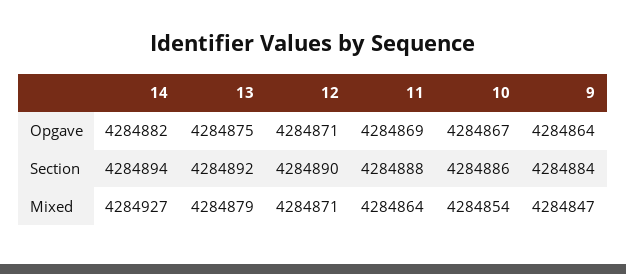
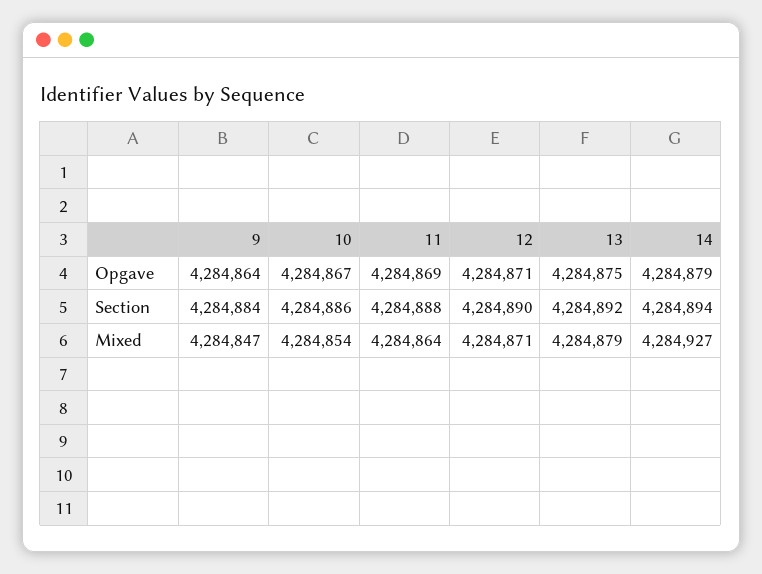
14, Opgave: 4284882 -> 4284879

